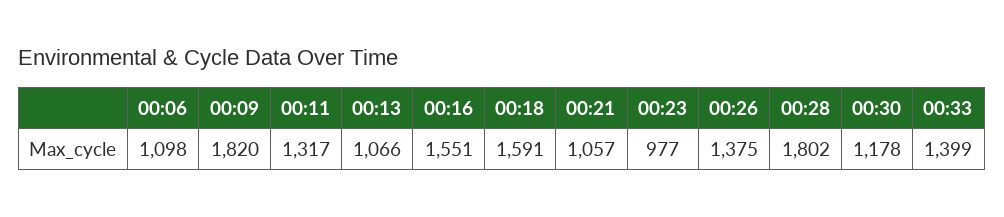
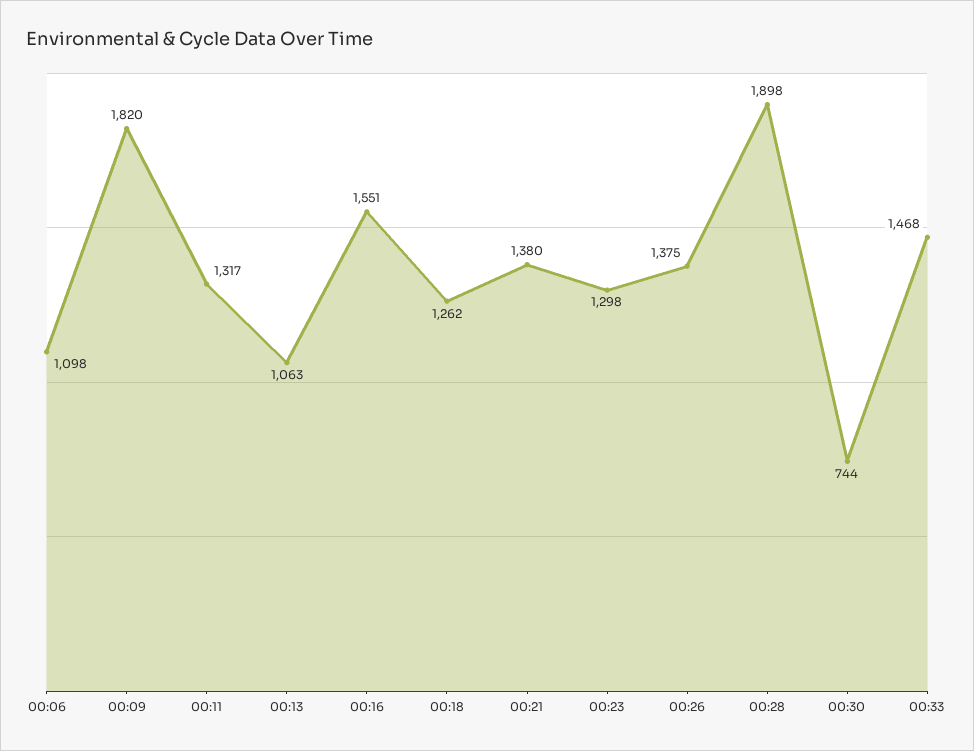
00:13: 1066 -> 1063
00:18: 1591 -> 1262
00:21: 1057 -> 1380
00:23: 977 -> 1298
00:28: 1802 -> 1898
00:30: 1178 -> 744
00:33: 1399 -> 1468

